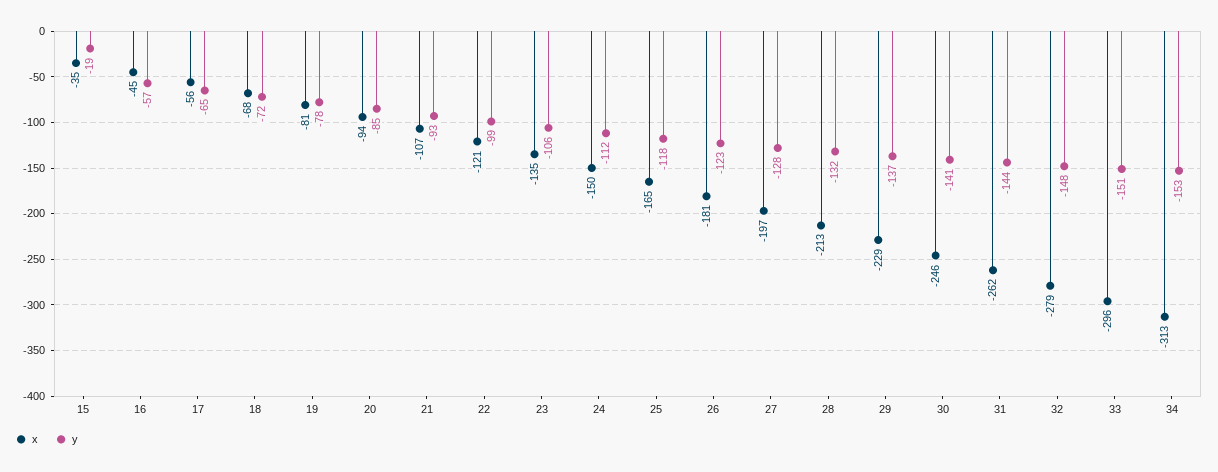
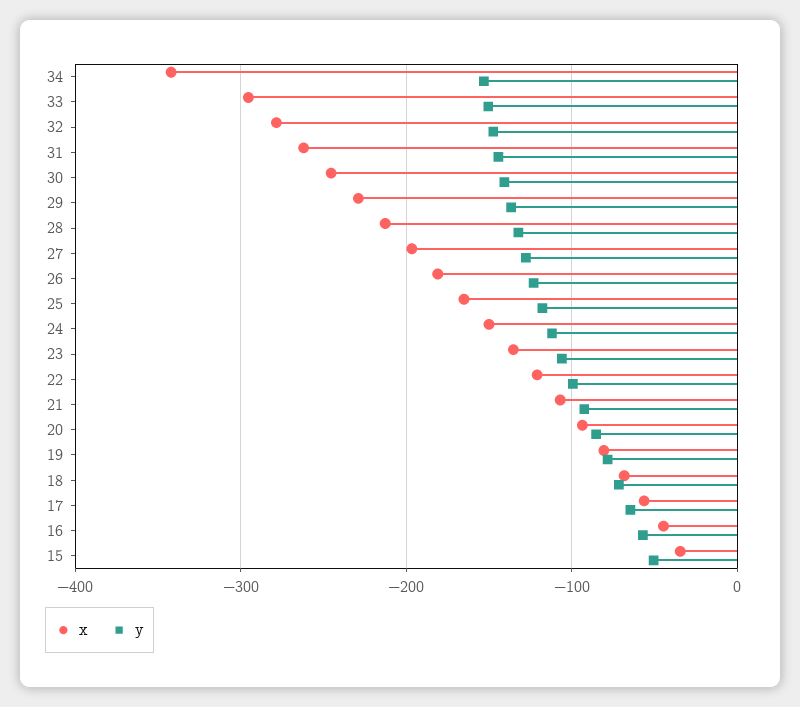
y, 15: -19 -> -50
x, 34: -313 -> -340

